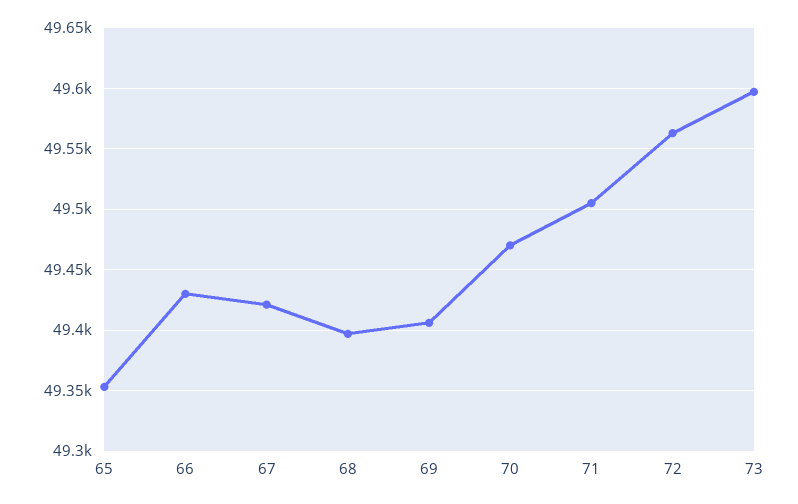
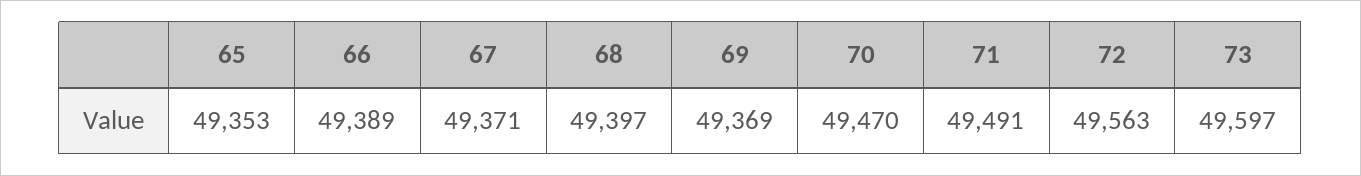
66: 49430 -> 49389
67: 49420 -> 49371
69: 49405 -> 49369
71: 49505 -> 49491

